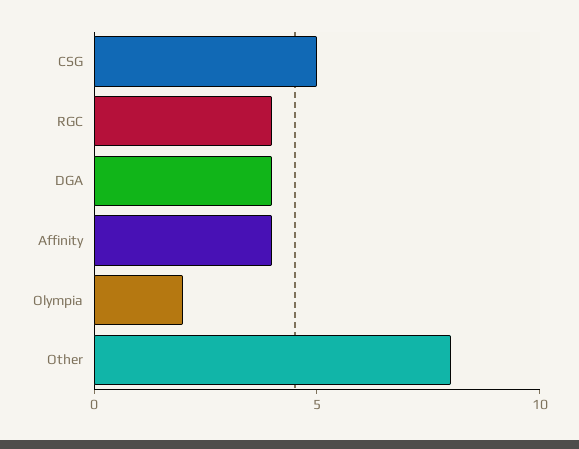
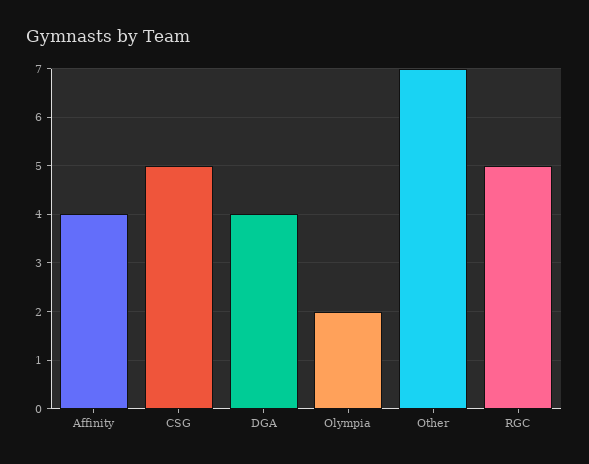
RGC: 4 -> 5
Other: 8 -> 7

